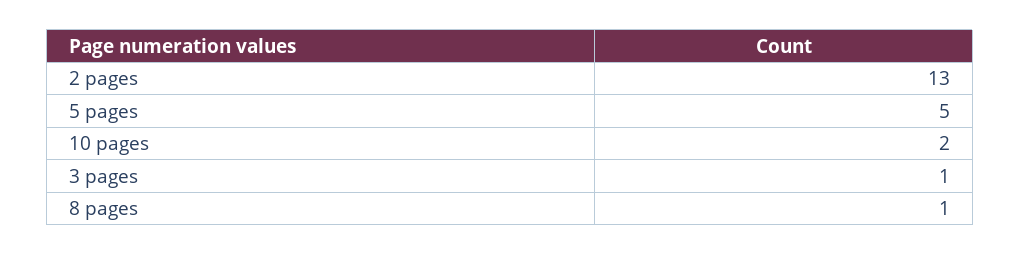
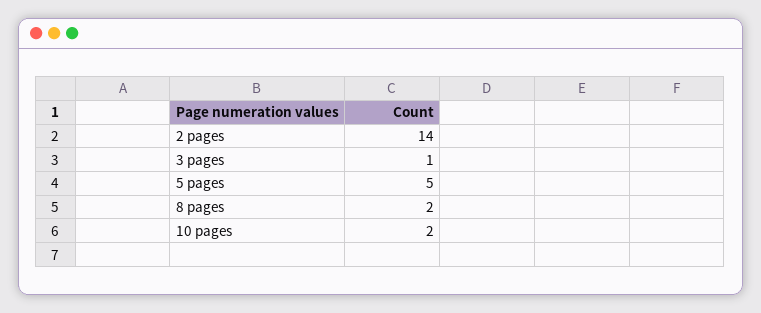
2 pages: 13 -> 14
8 pages: 1 -> 2

